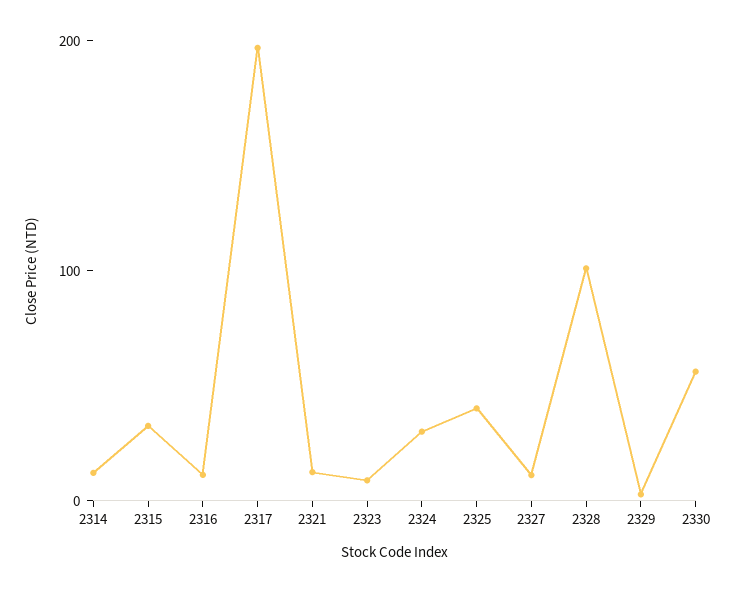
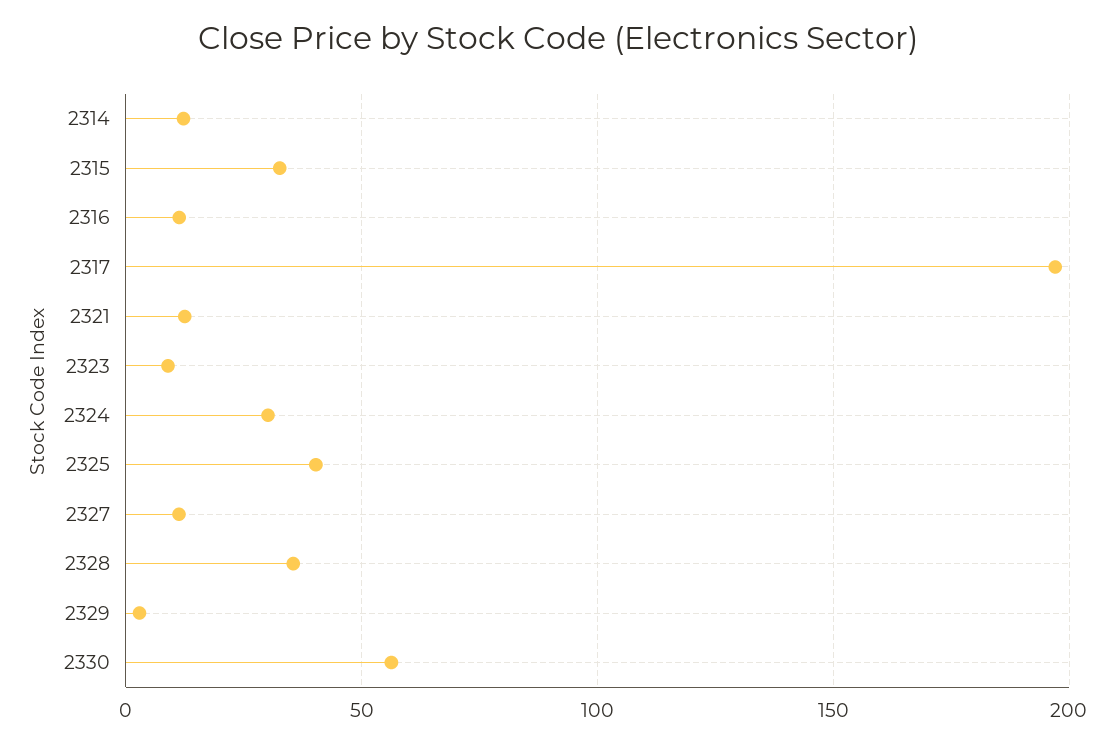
2328: 100 -> 35

